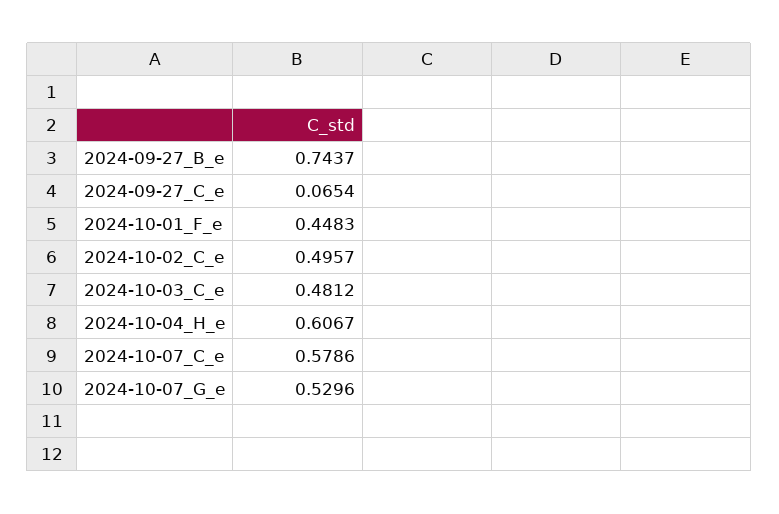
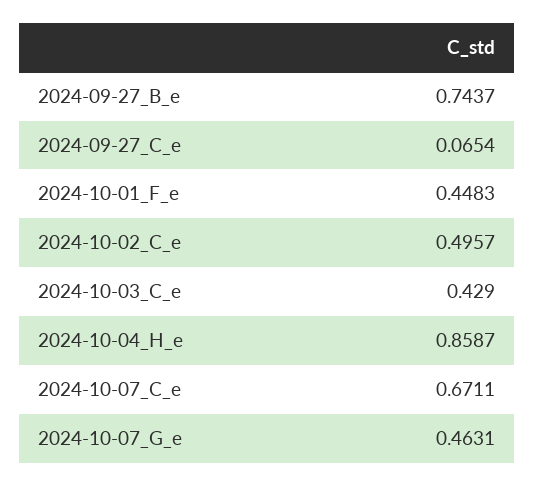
2024-10-03_C_e: 0.4812 -> 0.429
2024-10-04_H_e: 0.6067 -> 0.8587
2024-10-07_C_e: 0.5786 -> 0.6711
2024-10-07_G_e: 0.5296 -> 0.4631

